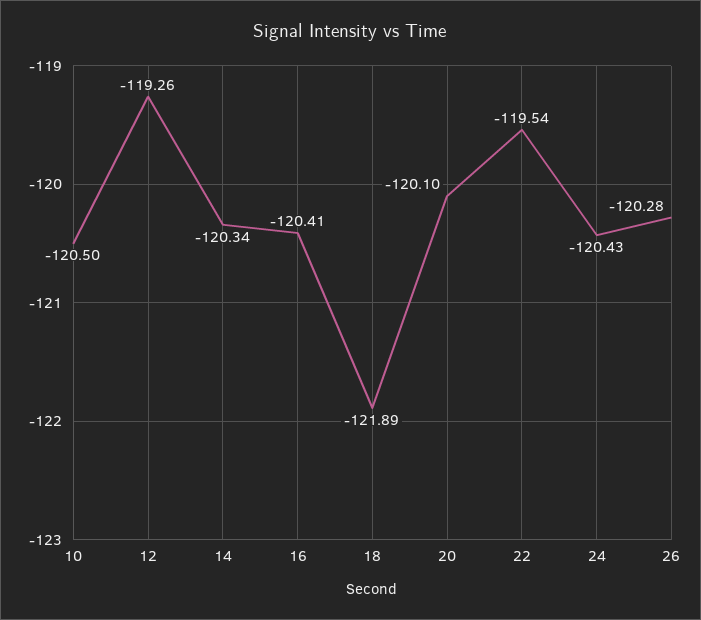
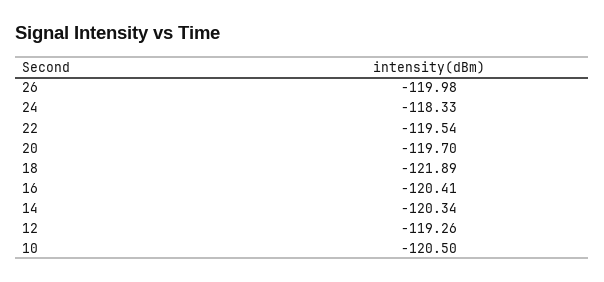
20: -120.1 -> -119.7
24: -120.43 -> -118.33
26: -120.28 -> -119.98

